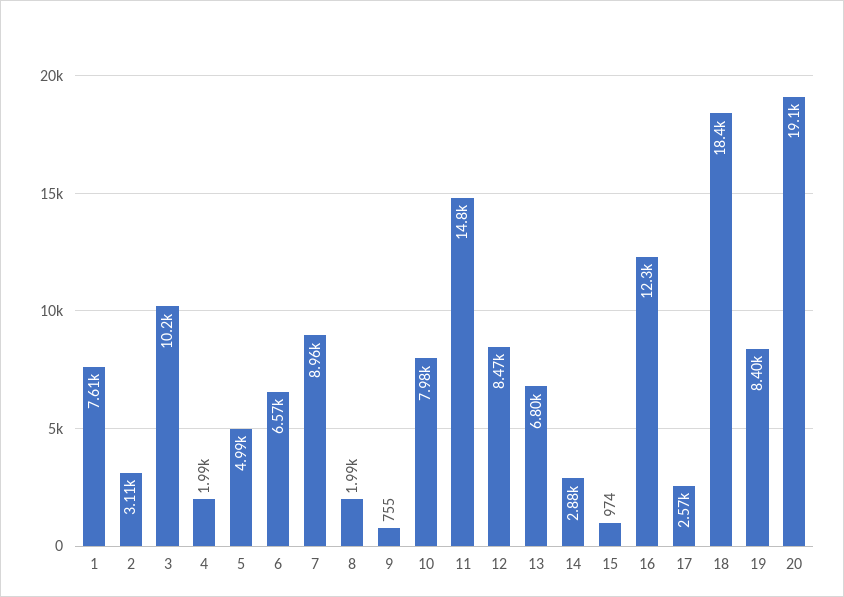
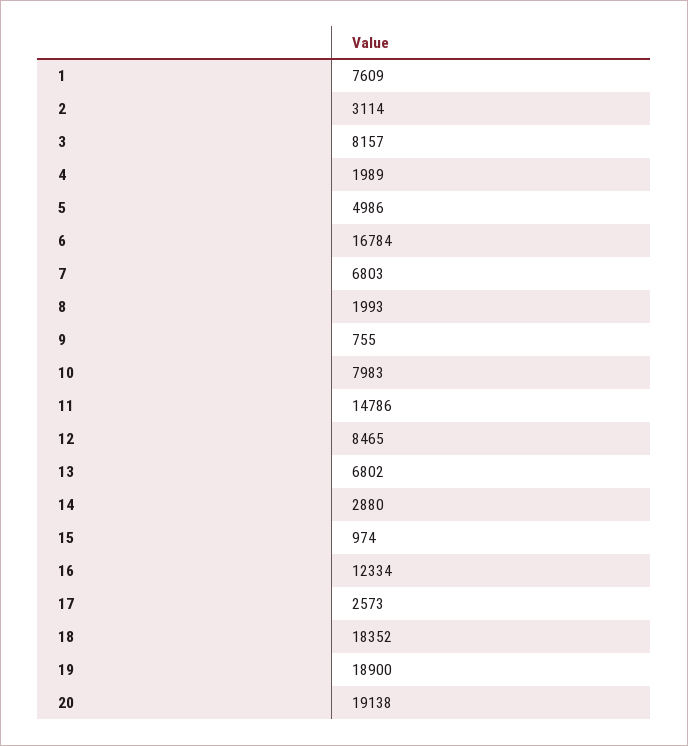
3: 10200 -> 8157
6: 6570 -> 16784
7: 8960 -> 6803
19: 8400 -> 18900

